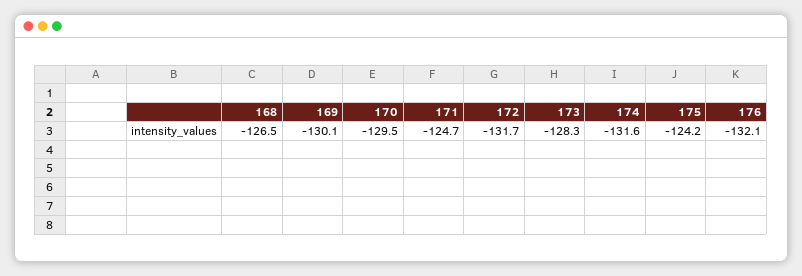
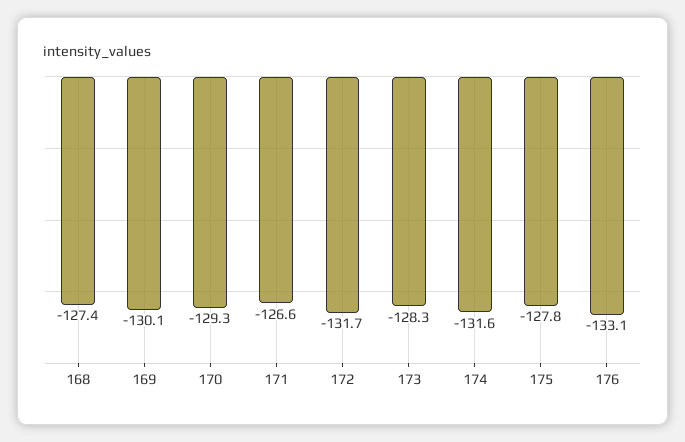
168: -126.5 -> -127.4
170: -129.5 -> -129.3
171: -124.7 -> -126.6
175: -124.2 -> -127.8
176: -132.1 -> -133.1

